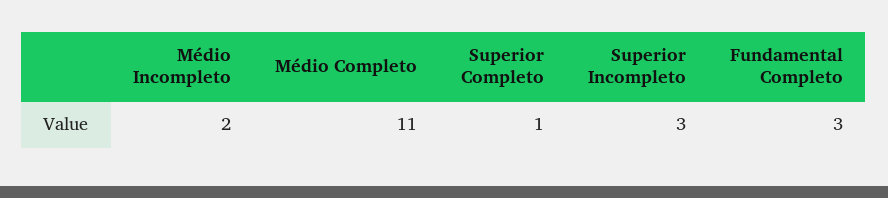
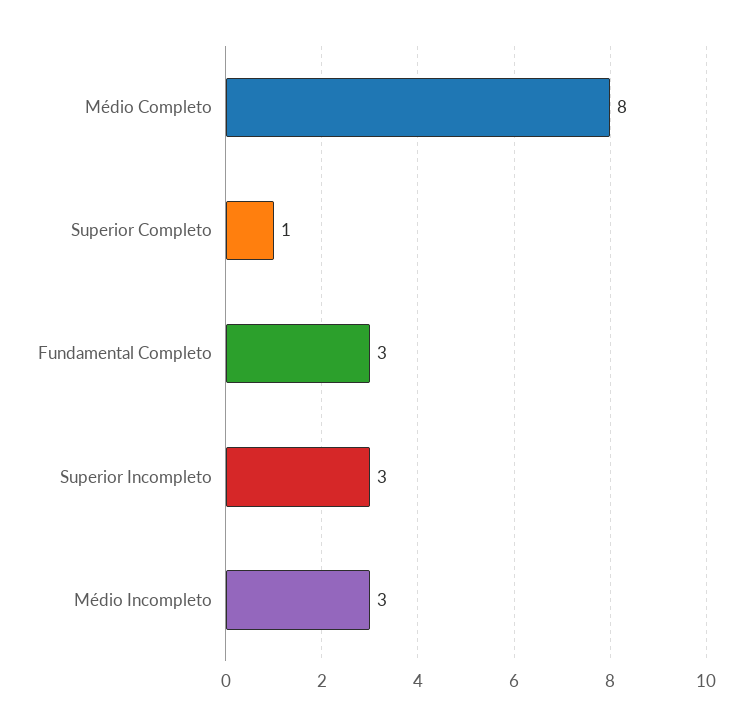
Médio Incompleto: 2 -> 3
Médio Completo: 11 -> 8

